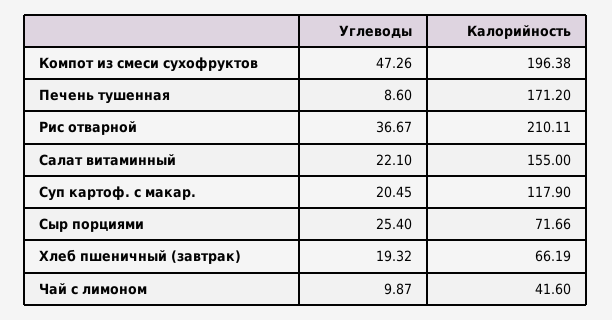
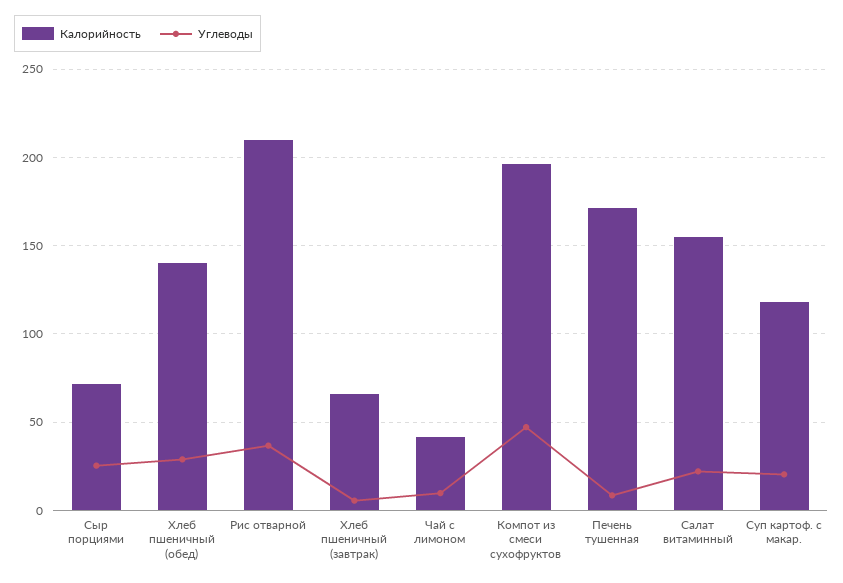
Углеводы, Хлеб пшеничный (завтрак): 19.32 -> 5
Калорийность, Хлеб пшеничный (обед): none -> 140
Углеводы, Хлеб пшеничный (обед): none -> 30

